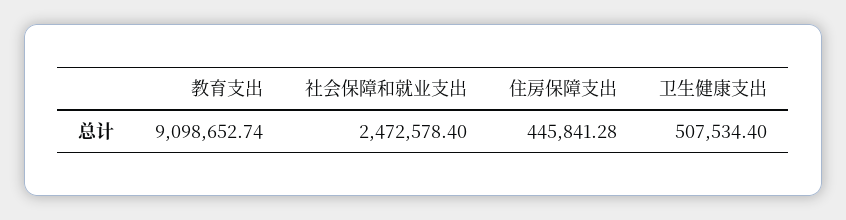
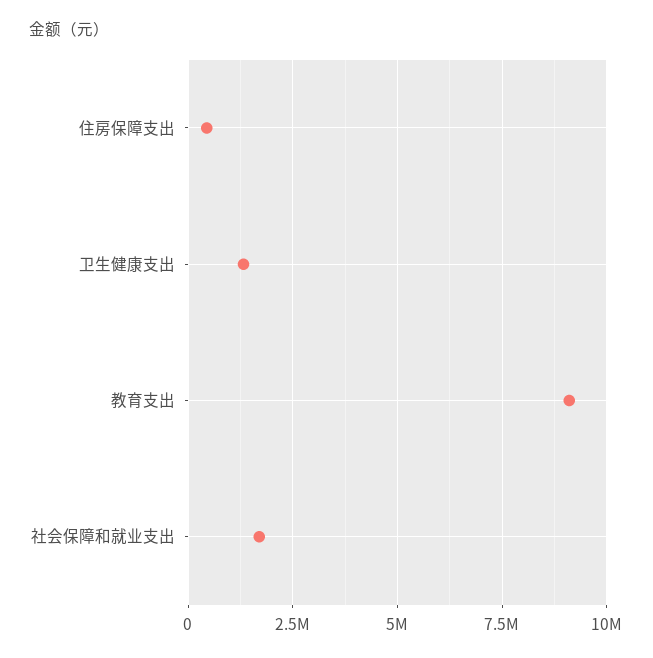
社会保障和就业支出: 2472578.4 -> 1750000
卫生健康支出: 507534.4 -> 1250000

